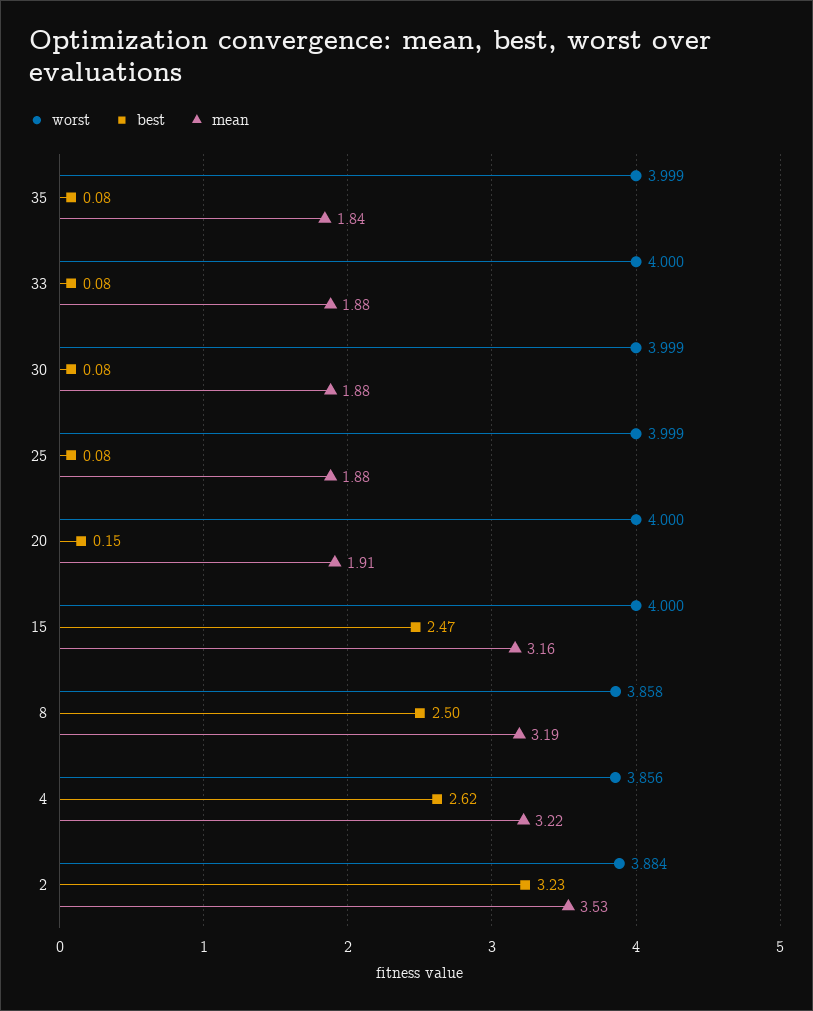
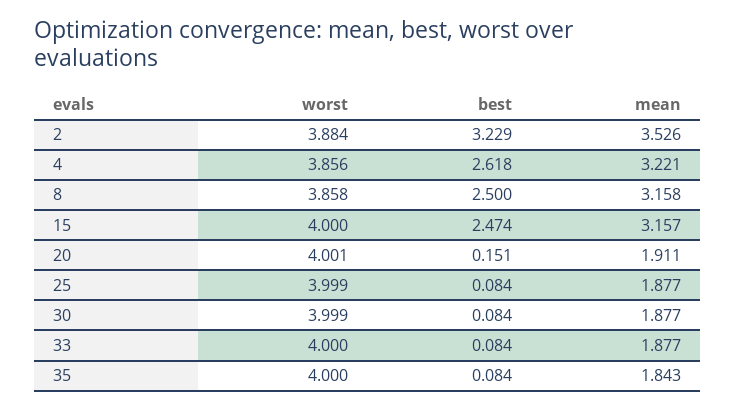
worst, 35: 3.999 -> 4
worst, 20: 4 -> 4.001
mean, 8: 3.19 -> 3.158

